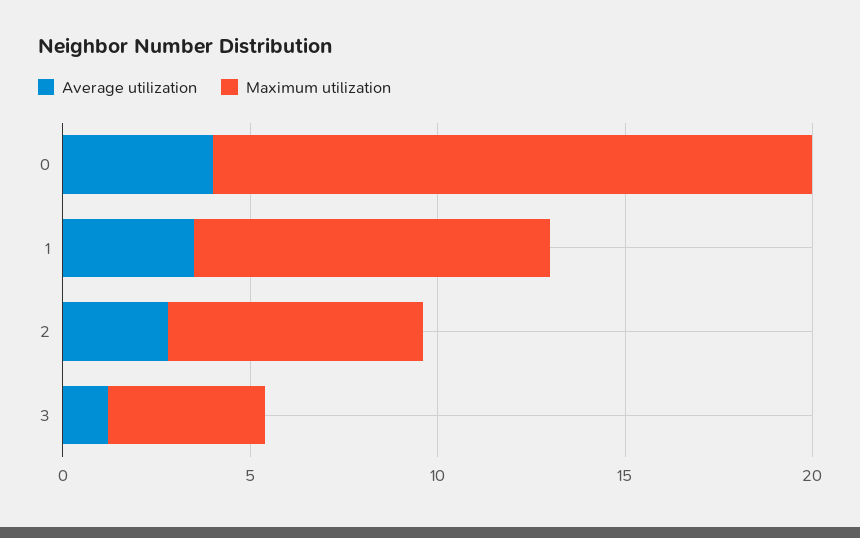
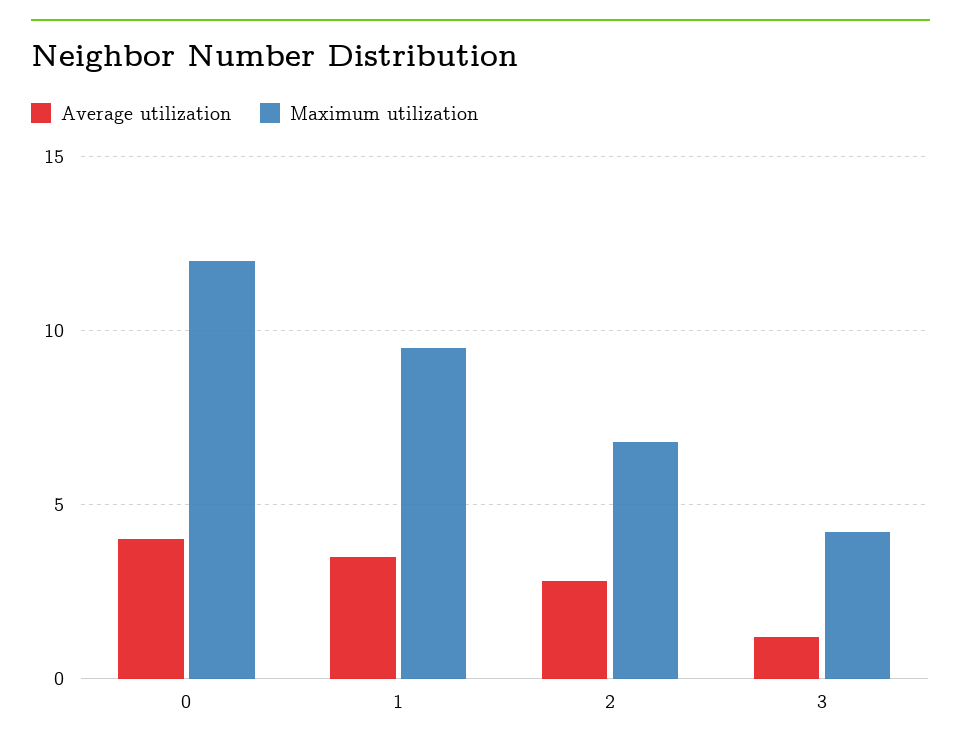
Maximum utilization, 0: 16 -> 12

